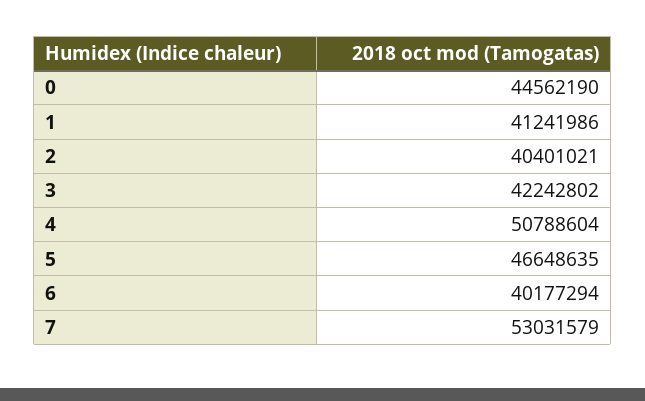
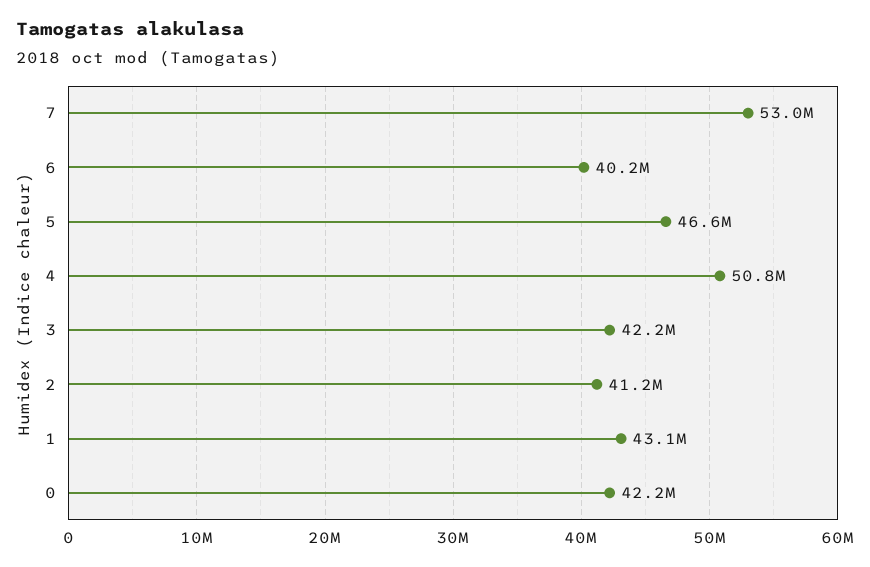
0: 44562190 -> 42200000
1: 41241986 -> 43100000
2: 40401021 -> 41200000

